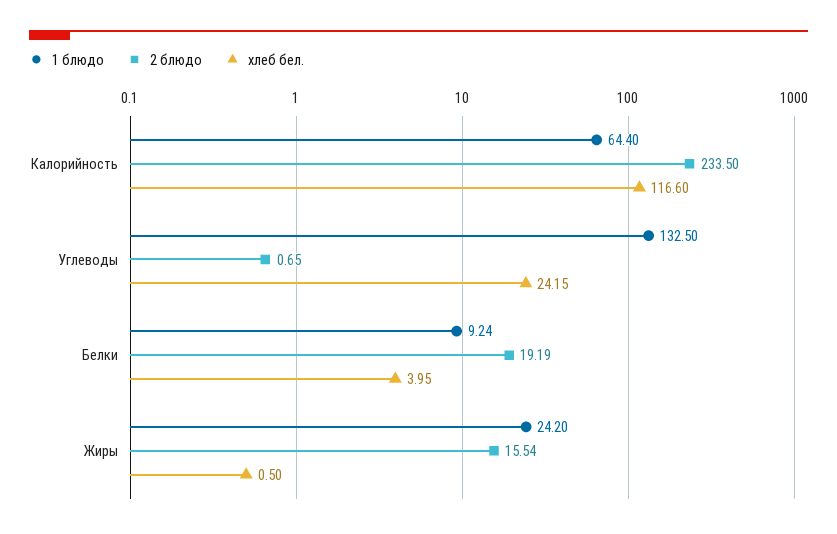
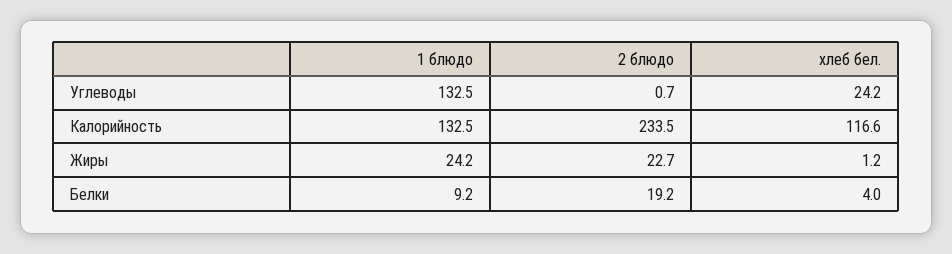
1 блюдо, Калорийность: 64.4 -> 132.5
2 блюдо, Жиры: 15.54 -> 22.7
хлеб бел., Жиры: 0.5 -> 1.2

